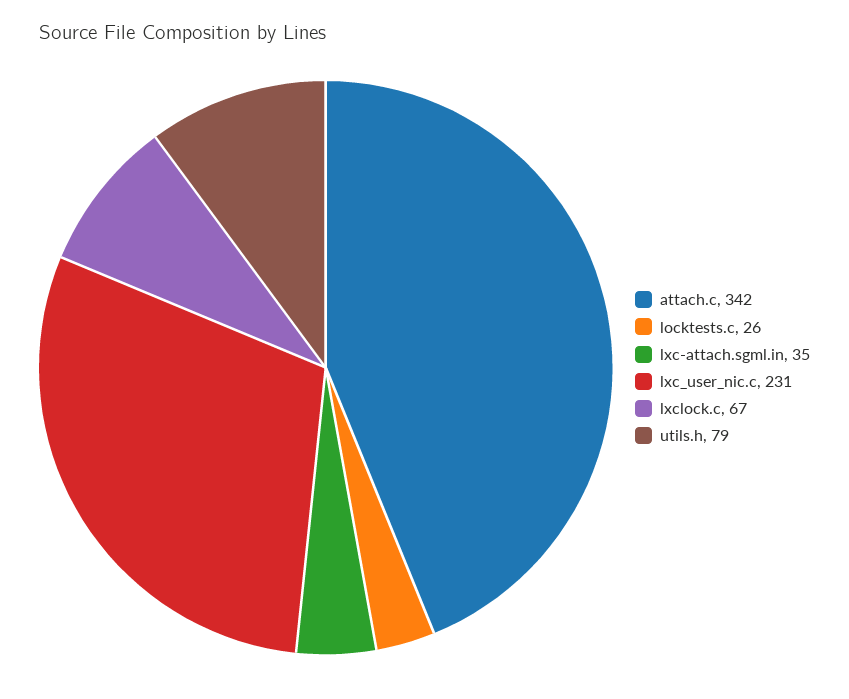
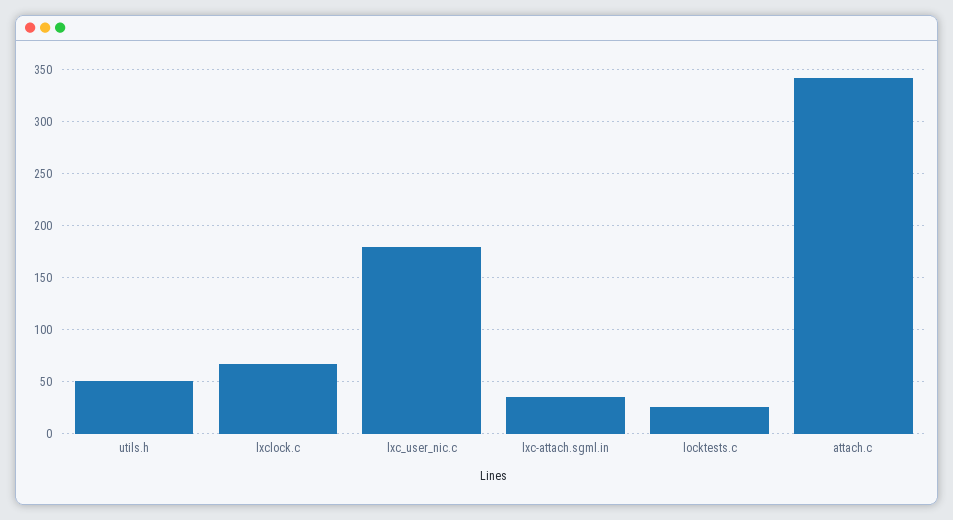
lxc_user_nic.c: 231 -> 180
utils.h: 79 -> 50

